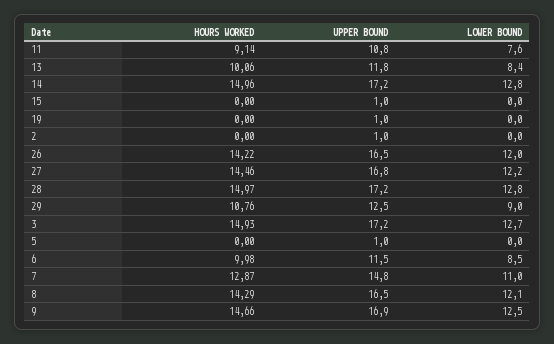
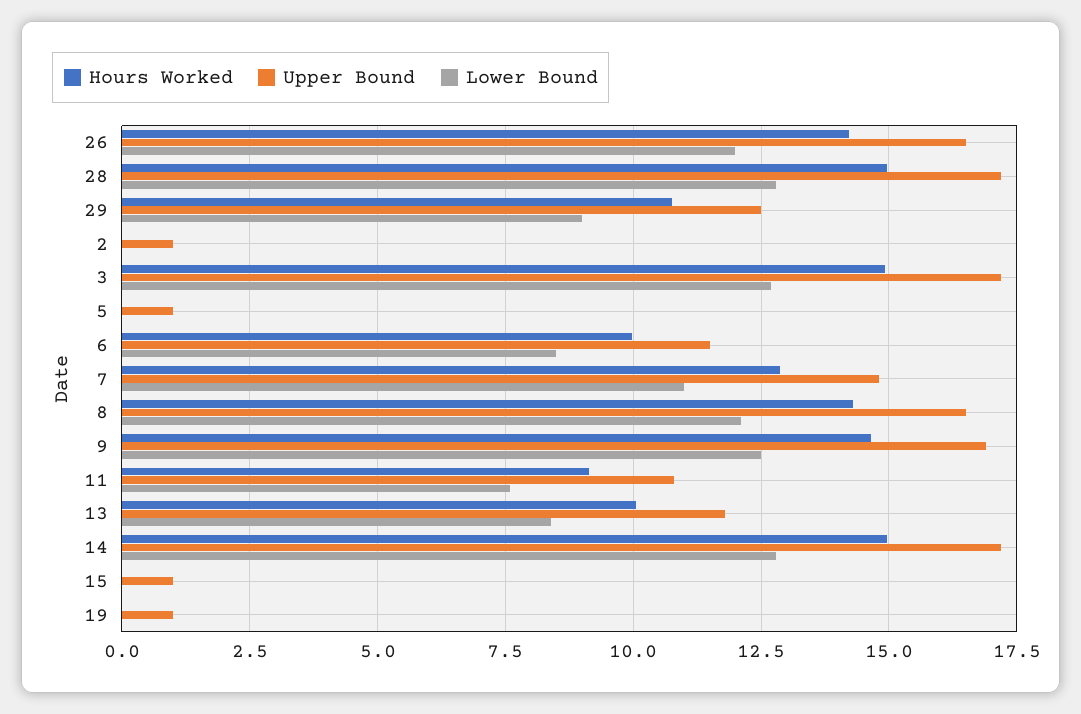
HOURS WORKED, 27: 14.46 -> none
UPPER BOUND, 27: 16.8 -> none
LOWER BOUND, 27: 12.2 -> none

